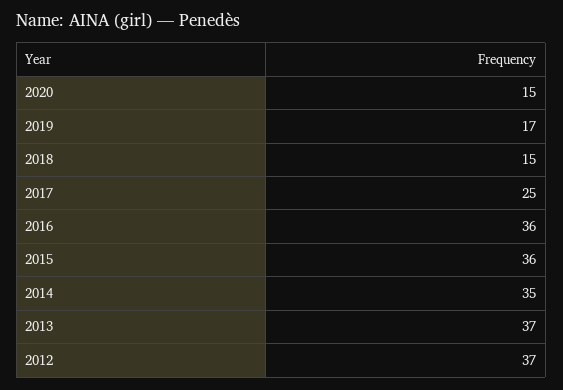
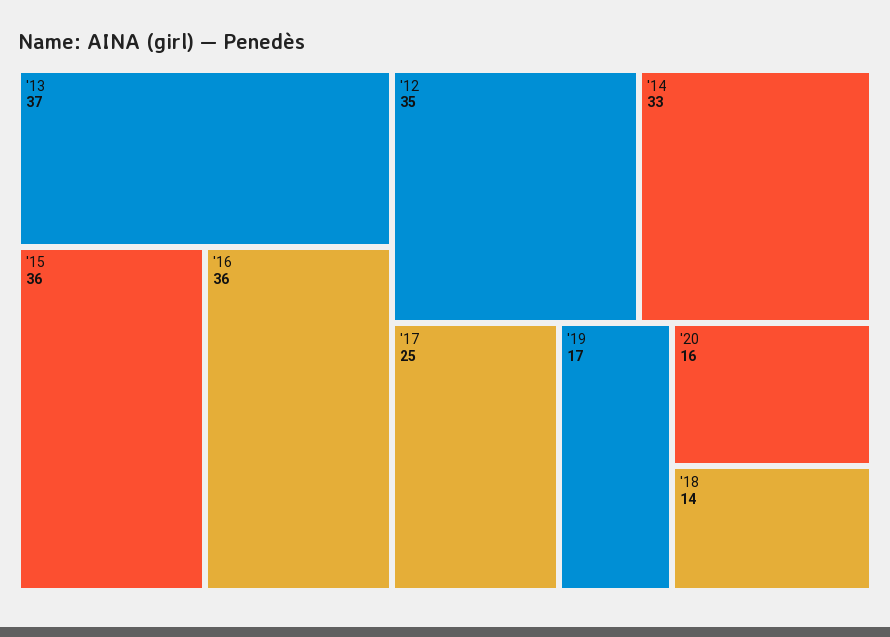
2020: 15 -> 16
2018: 15 -> 14
2014: 35 -> 33
2012: 37 -> 35

